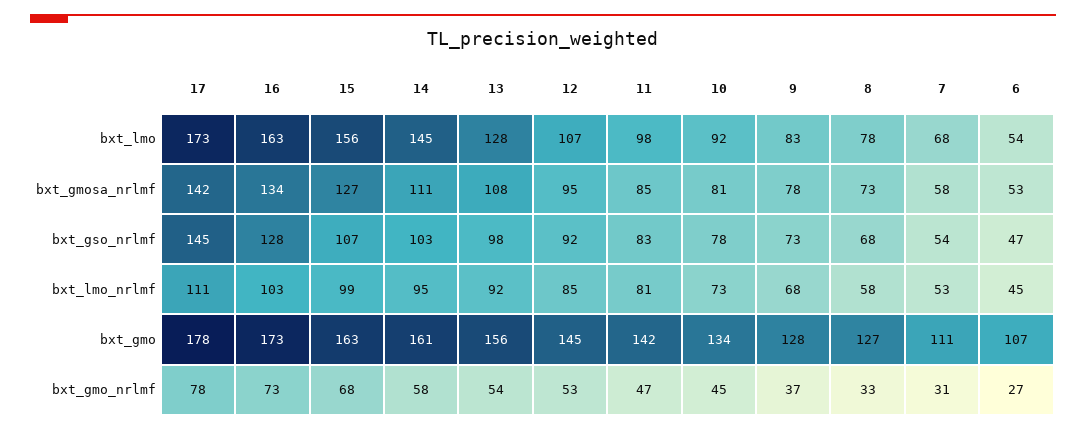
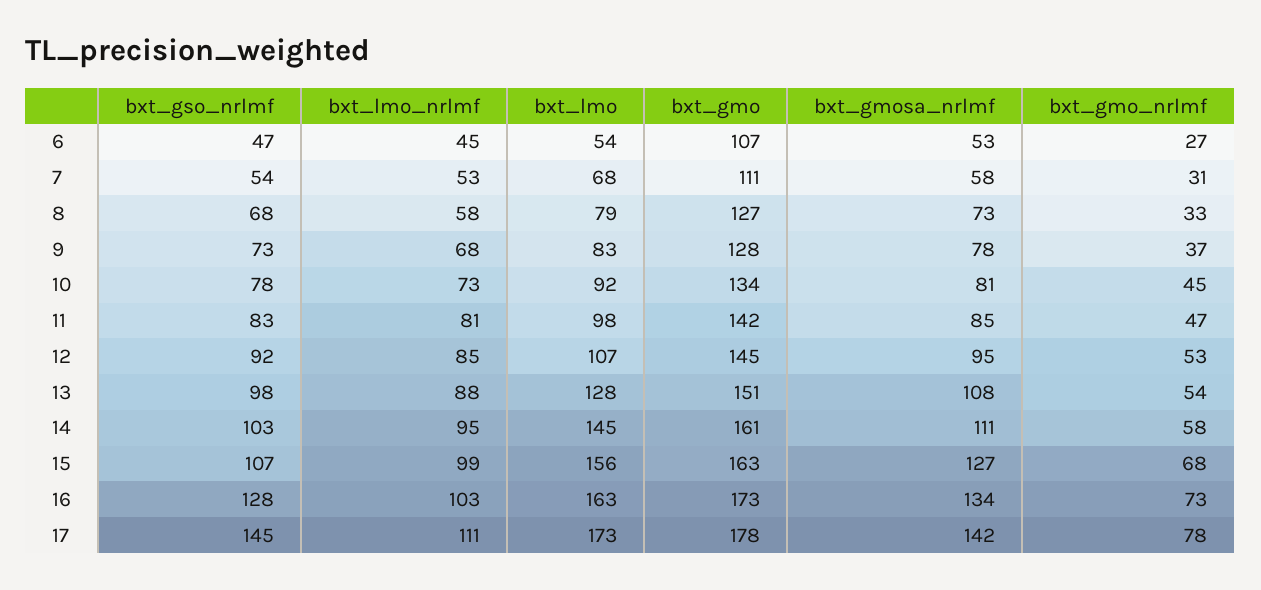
8, bxt_lmo: 78 -> 79
13, bxt_lmo_nrlmf: 92 -> 88
13, bxt_gmo: 156 -> 151

